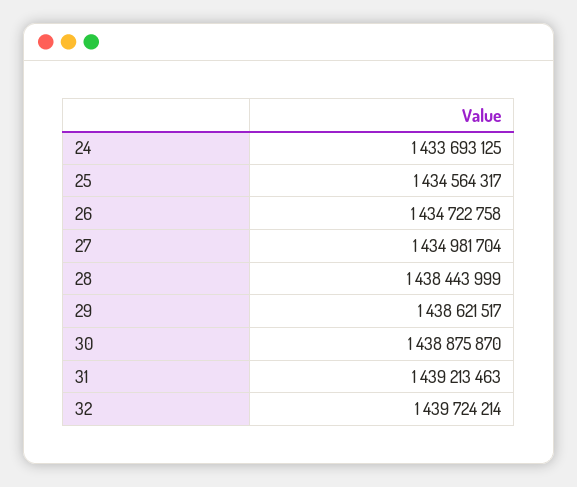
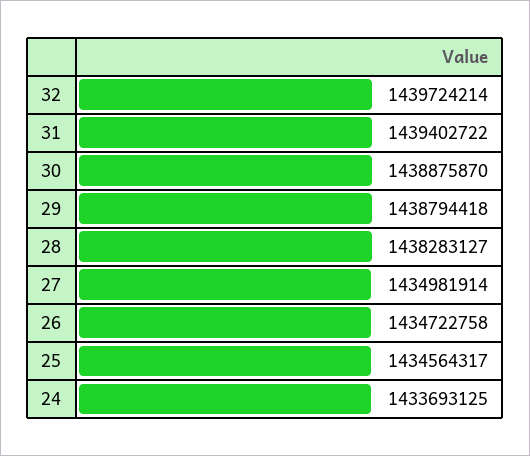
27: 1434981704 -> 1434981914
28: 1438443999 -> 1438283127
29: 1438621517 -> 1438794418
31: 1439213463 -> 1439402722

